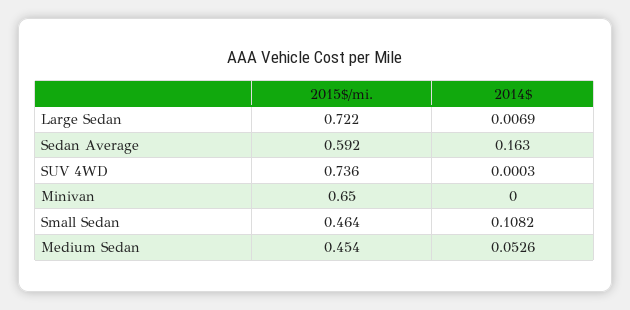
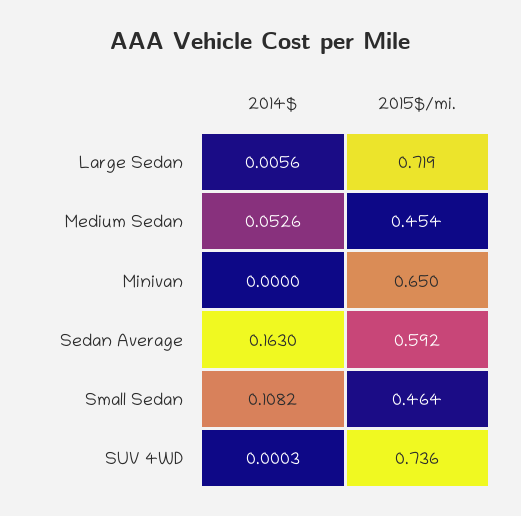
2015$/mi., Large Sedan: 0.722 -> 0.719
2014$, Large Sedan: 0.0069 -> 0.0056

